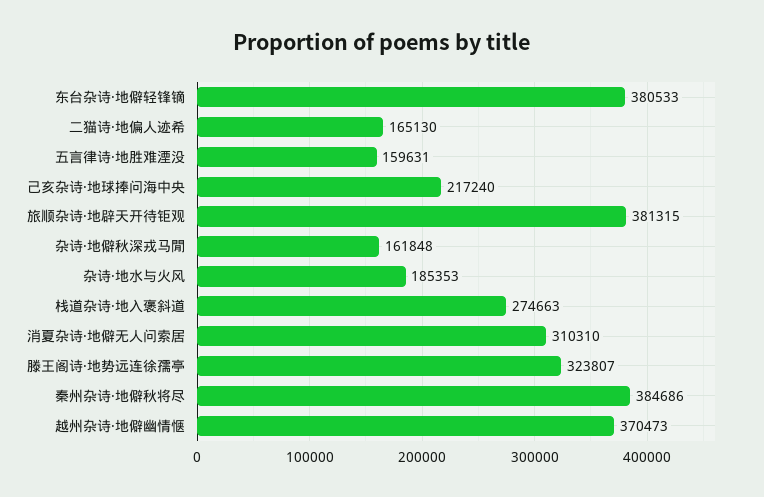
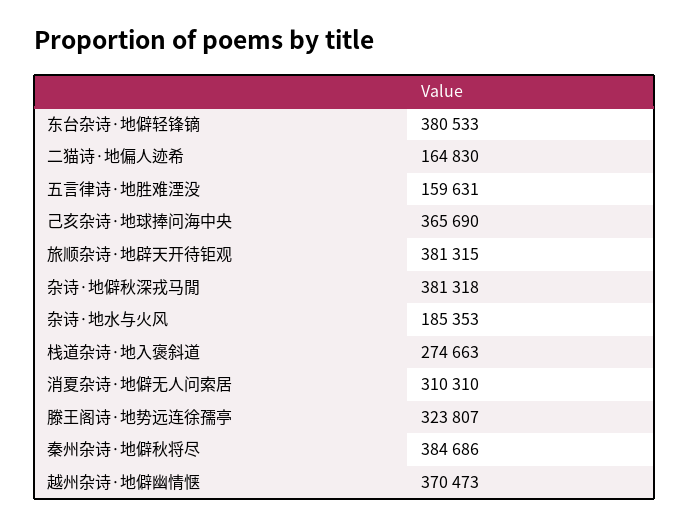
二猫诗·地偏人迹希: 165130 -> 164830
己亥杂诗·地球捧问海中央: 217240 -> 365690
杂诗·地僻秋深戎马閒: 161848 -> 381318

